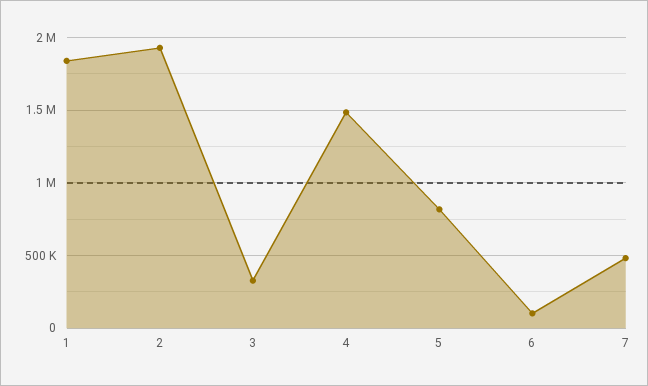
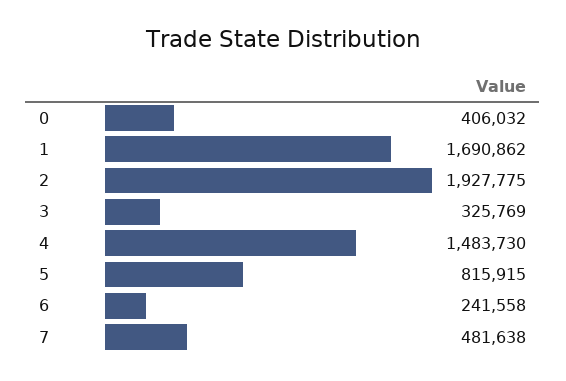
1: 1850000 -> 1690862
6: 100000 -> 241558
0: none -> 406032

